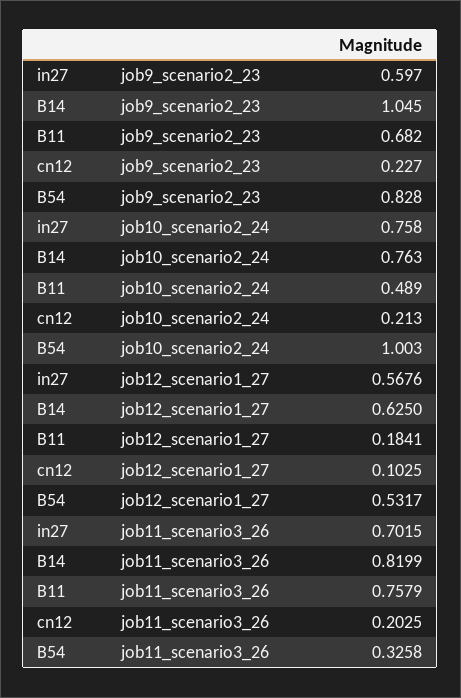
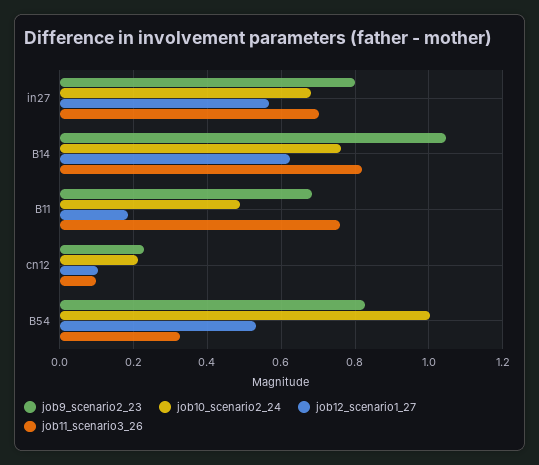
job9_scenario2_23, in27: 0.597 -> 0.8
job10_scenario2_24, in27: 0.758 -> 0.68
job11_scenario3_26, cn12: 0.2025 -> 0.1

